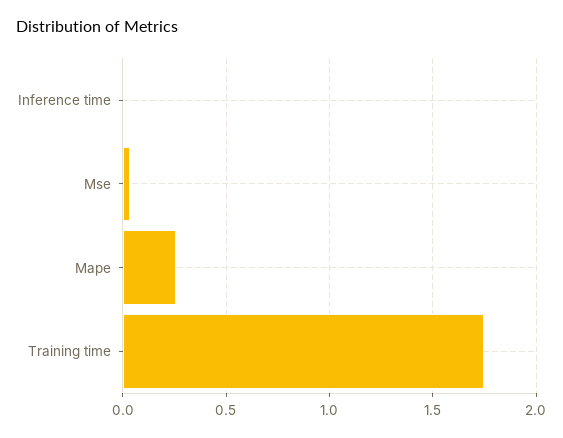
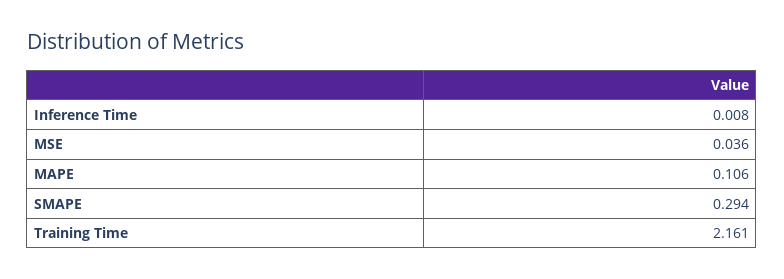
Mape: 0.25 -> 0.106
Training time: 1.75 -> 2.161
SMAPE: none -> 0.294

